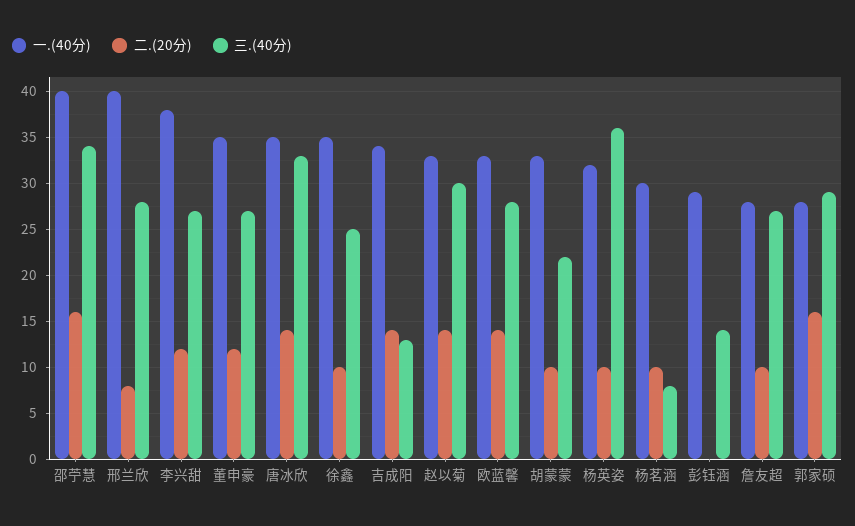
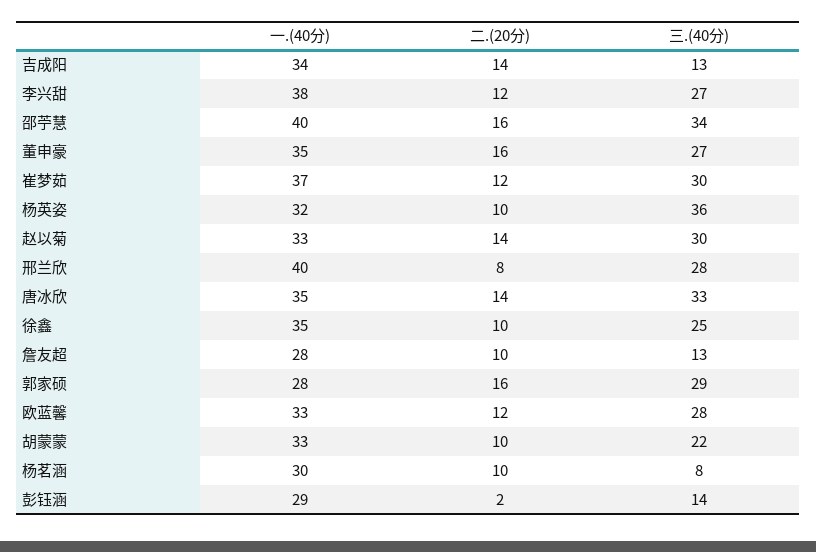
二.(20分), 董申豪: 12 -> 16
二.(20分), 欧蓝馨: 14 -> 12
二.(20分), 彭钰涵: 0 -> 2
三.(40分), 詹友超: 27 -> 13
一.(40分), 崔梦茹: none -> 37
二.(20分), 崔梦茹: none -> 12
三.(40分), 崔梦茹: none -> 30

